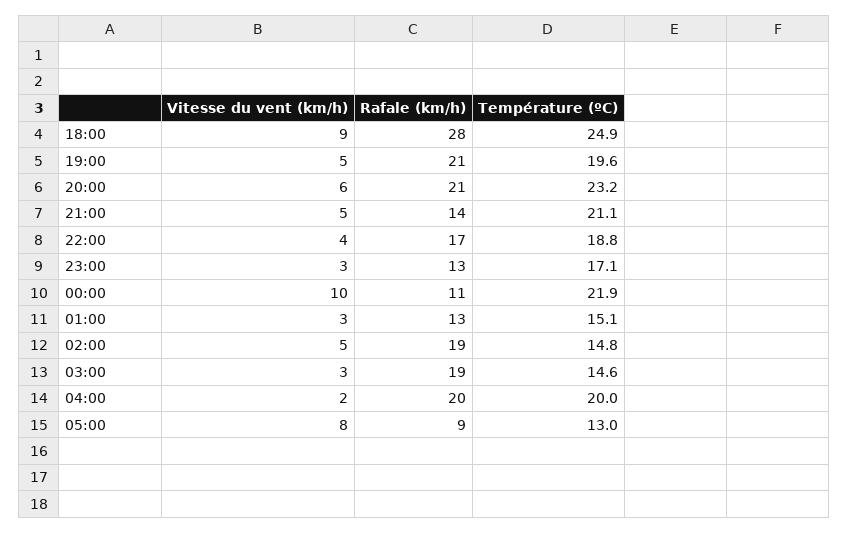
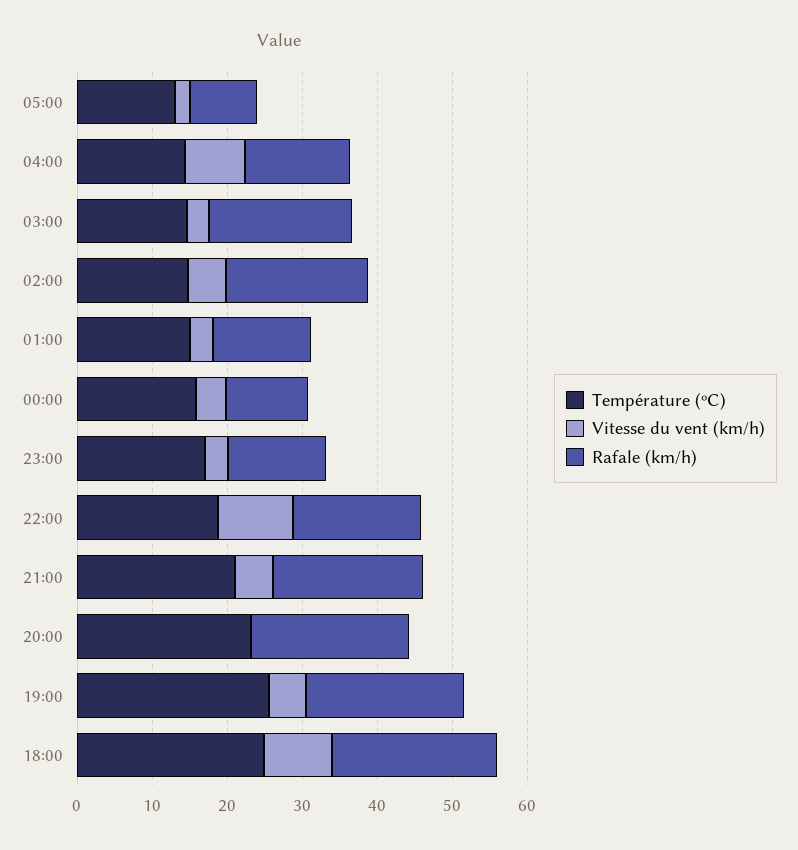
Rafale (km/h), 18:00: 28 -> 22
Température (ºC), 19:00: 19.6 -> 26
Vitesse du vent (km/h), 20:00: 6 -> 0
Rafale (km/h), 21:00: 14 -> 20
Vitesse du vent (km/h), 22:00: 4 -> 10
Vitesse du vent (km/h), 00:00: 10 -> 4
Température (ºC), 00:00: 21.9 -> 16
Vitesse du vent (km/h), 04:00: 2 -> 8
Rafale (km/h), 04:00: 20 -> 14
Température (ºC), 04:00: 20 -> 14
Vitesse du vent (km/h), 05:00: 8 -> 2

